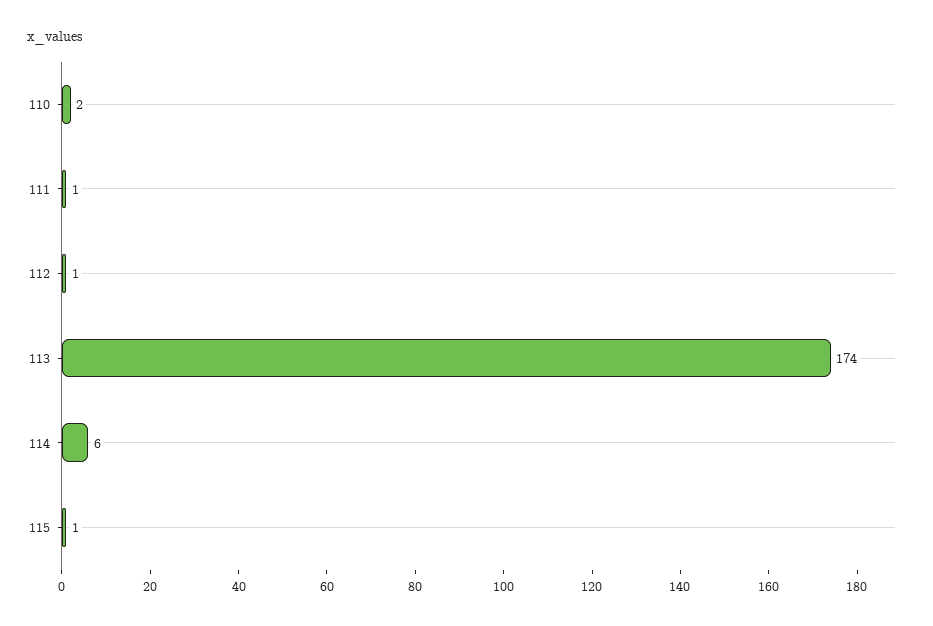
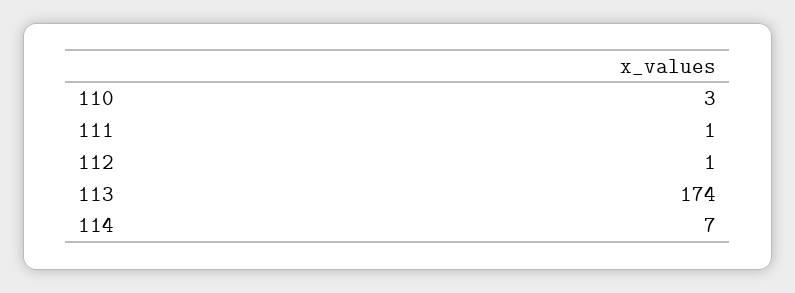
110: 2 -> 3
114: 6 -> 7
115: 1 -> none

